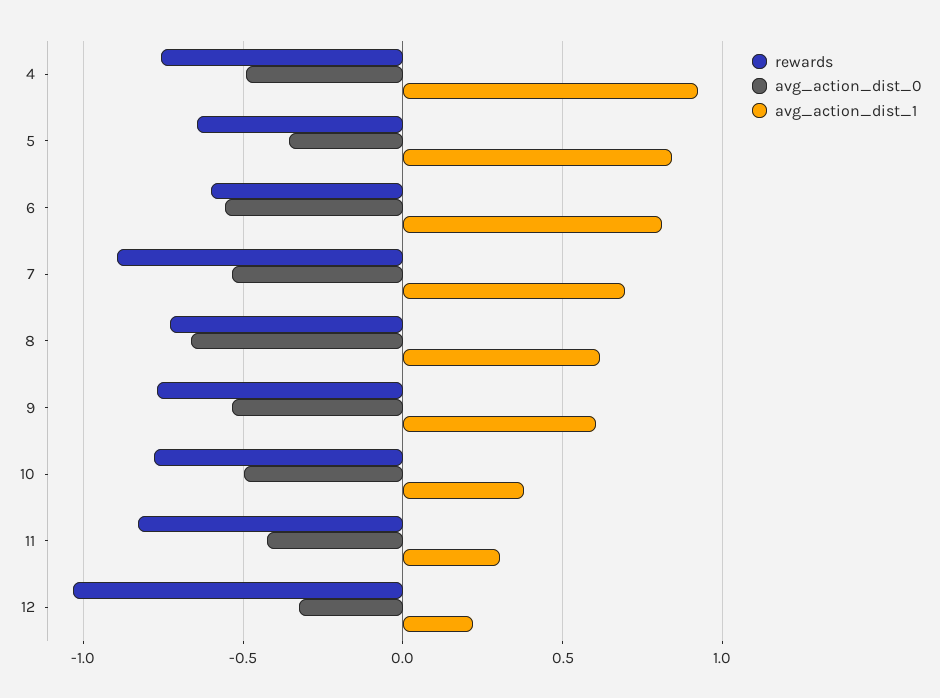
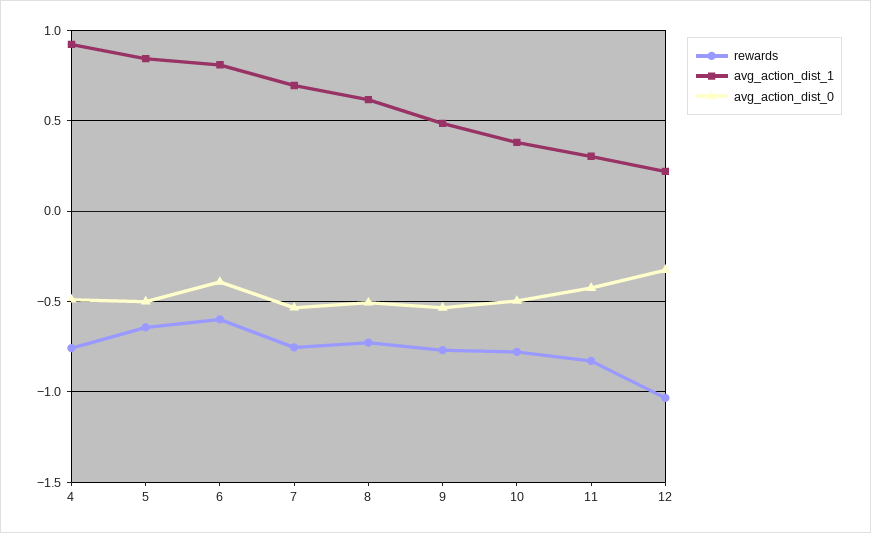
avg_action_dist_0, 5: -0.35 -> -0.5
avg_action_dist_0, 6: -0.55 -> -0.4
rewards, 7: -0.9 -> -0.75
avg_action_dist_0, 8: -0.65 -> -0.5
avg_action_dist_1, 9: 0.6 -> 0.5

